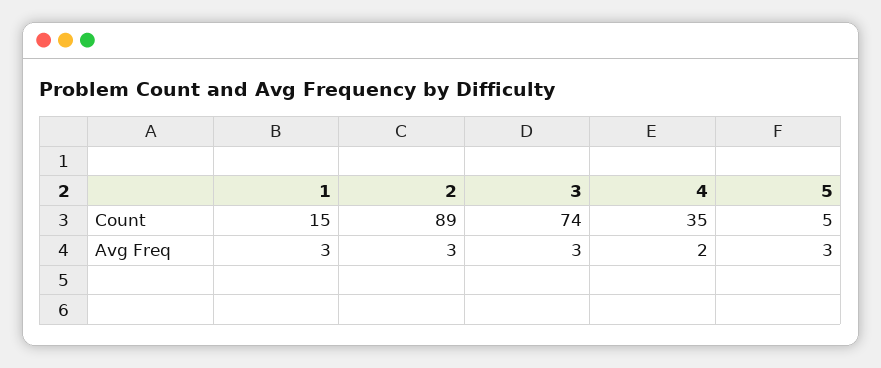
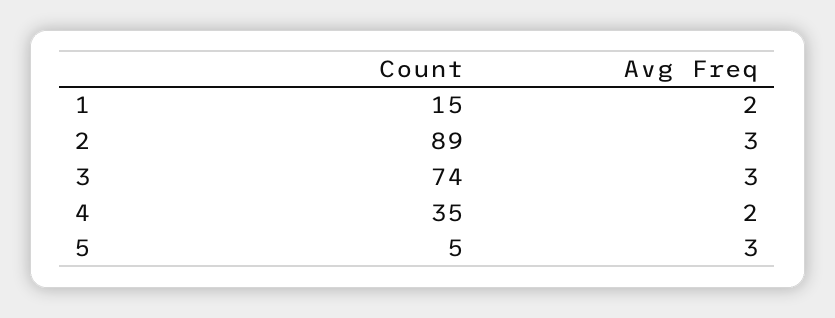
1, Avg Freq: 3 -> 2

